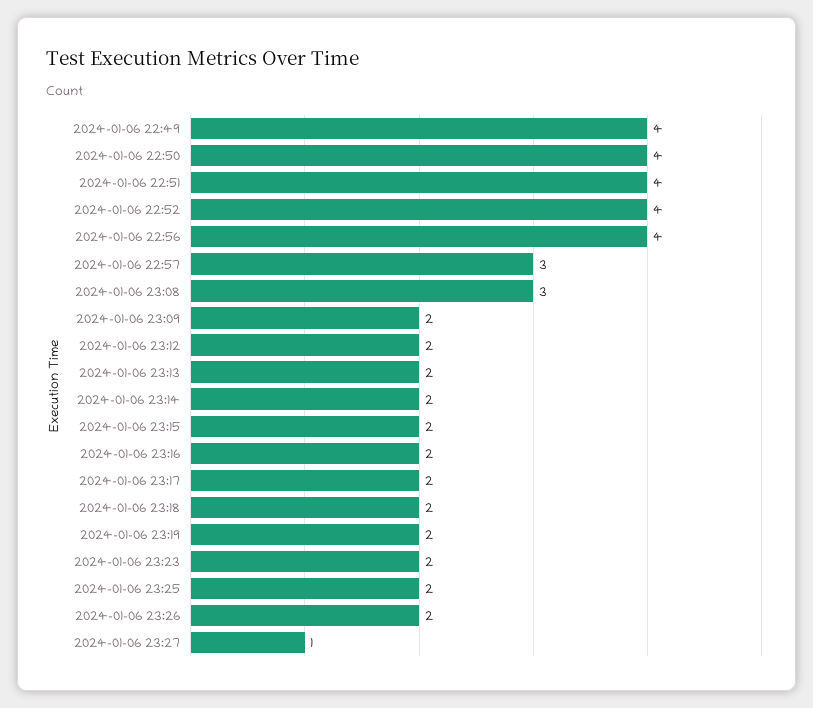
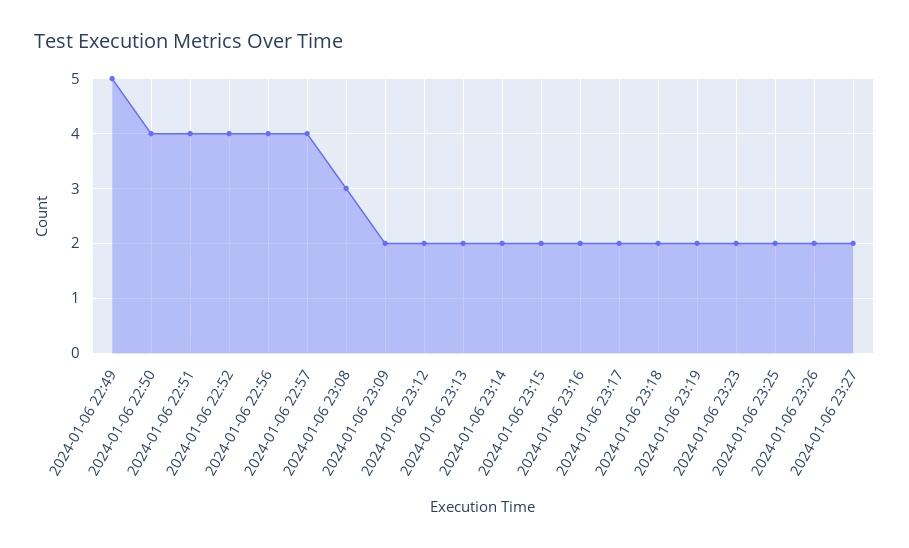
2024-01-06 22:49: 4 -> 5
2024-01-06 22:57: 3 -> 4
2024-01-06 23:27: 1 -> 2

